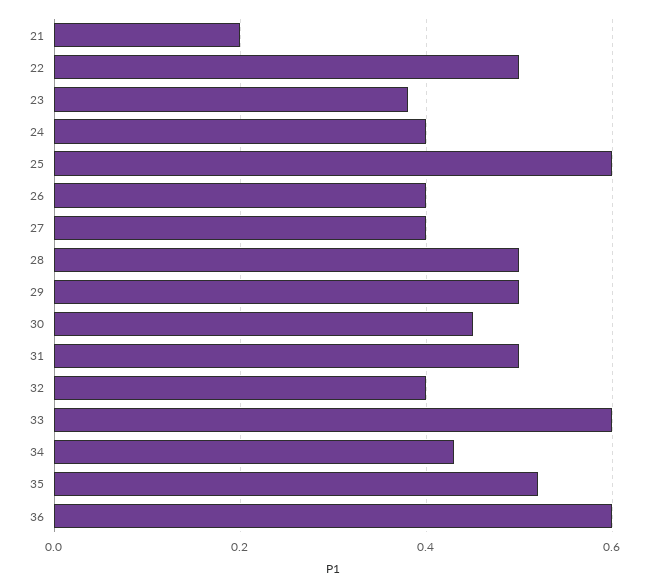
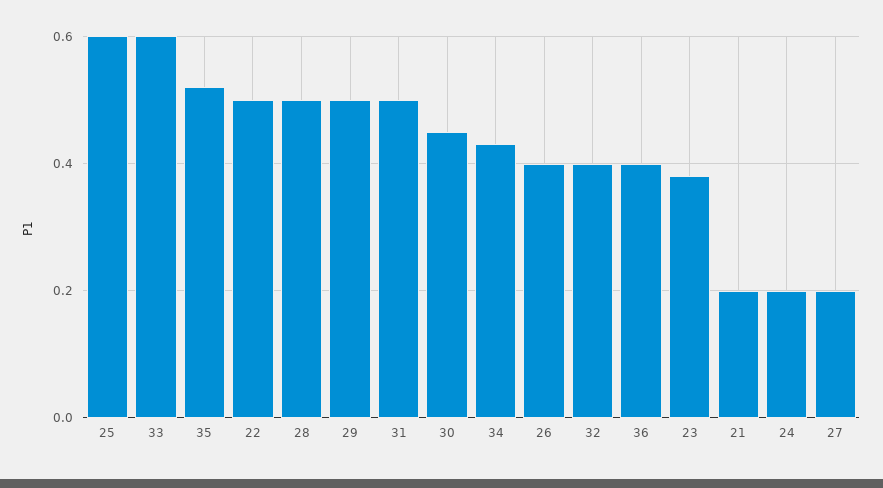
24: 0.4 -> 0.2
27: 0.4 -> 0.2
36: 0.6 -> 0.4

